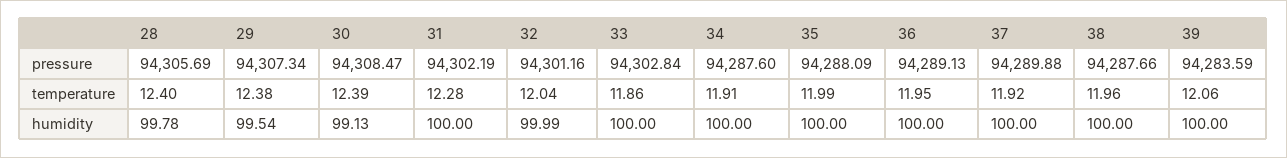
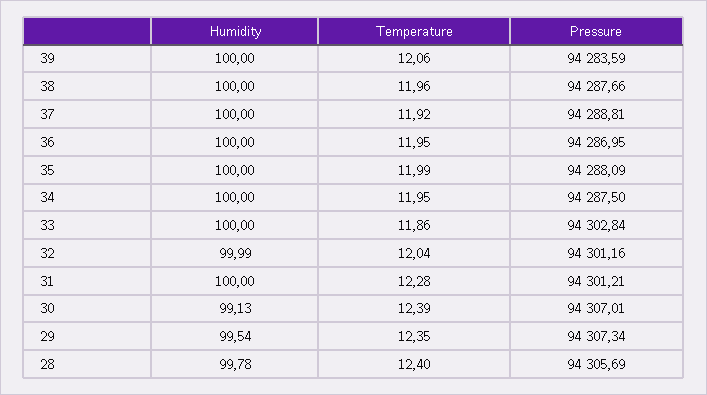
30, pressure: 94308.47 -> 94307.01
31, pressure: 94302.19 -> 94301.21
34, pressure: 94287.6 -> 94287.5
36, pressure: 94289.13 -> 94286.95
37, pressure: 94289.88 -> 94288.81
29, temperature: 12.38 -> 12.35
34, temperature: 11.91 -> 11.95

